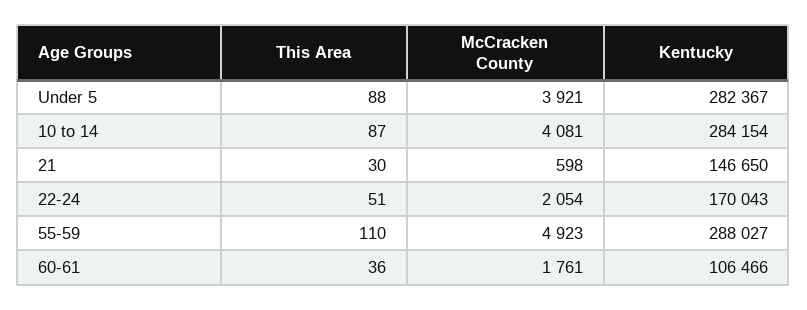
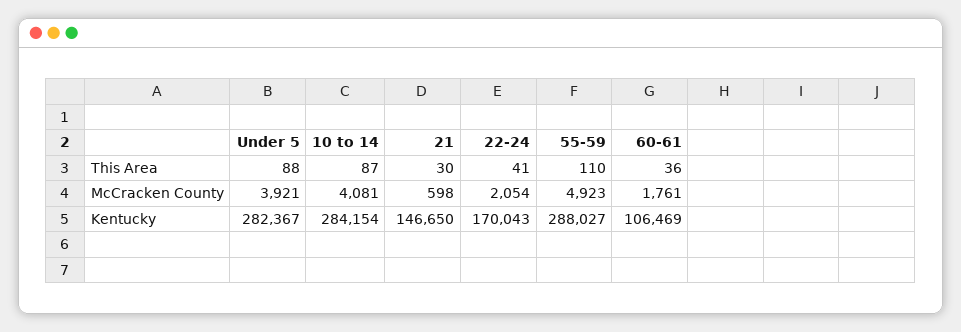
This Area, 22-24: 51 -> 41
Kentucky, 60-61: 106466 -> 106469

